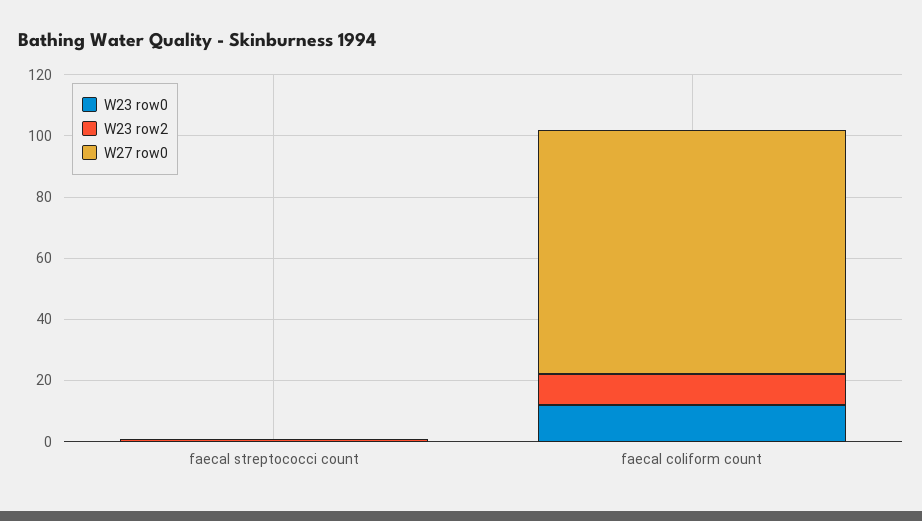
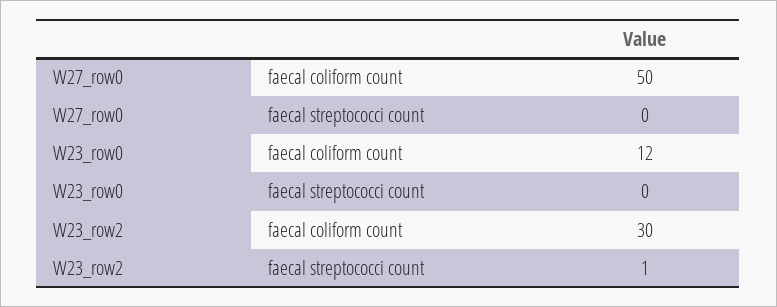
W23 row2, faecal coliform count: 10 -> 30
W27 row0, faecal coliform count: 80 -> 50

